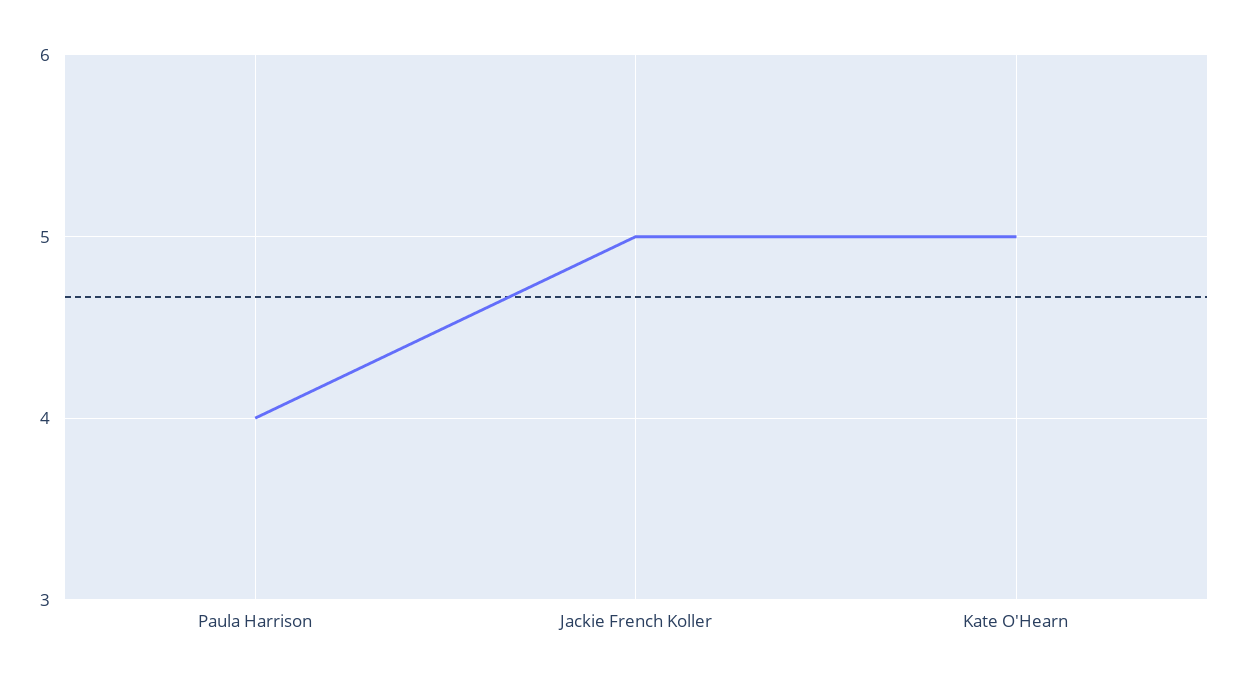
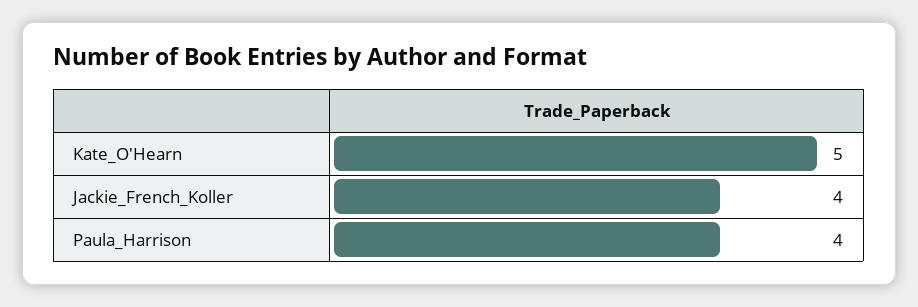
Jackie French Koller: 5 -> 4

